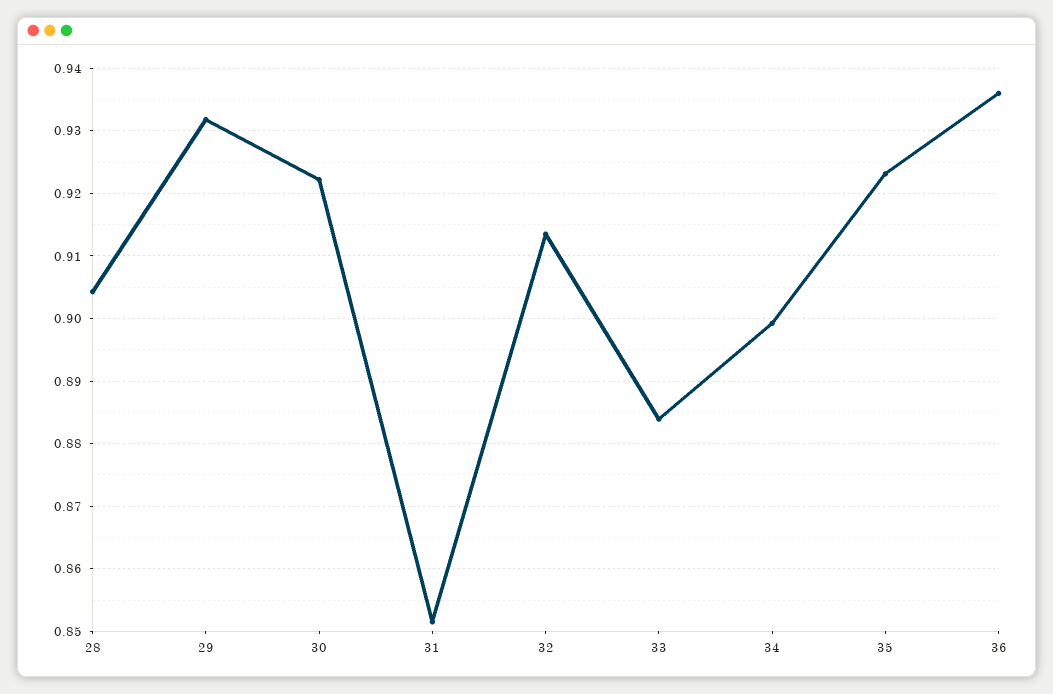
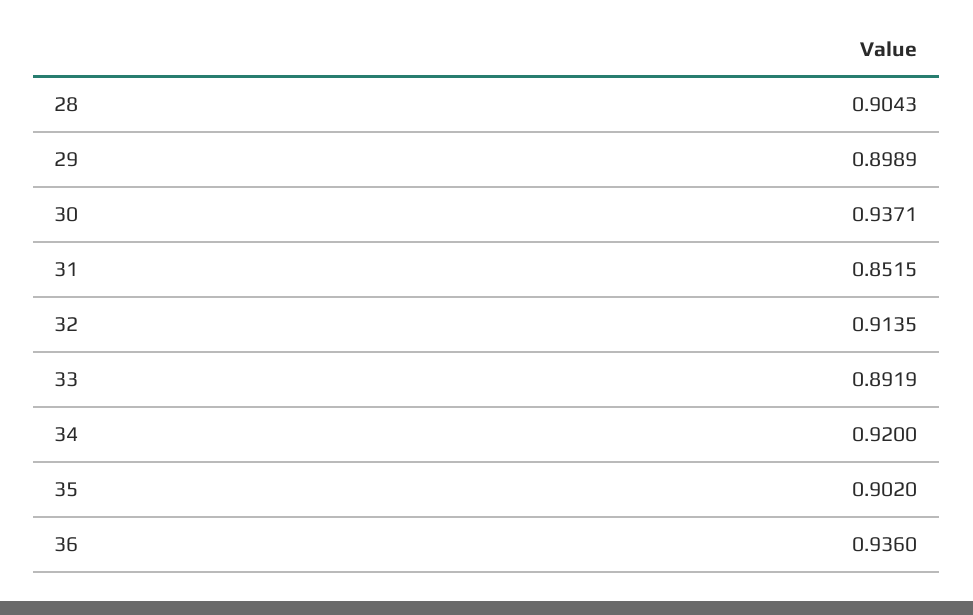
29: 0.932 -> 0.8989
30: 0.922 -> 0.9371
33: 0.884 -> 0.8919
34: 0.899 -> 0.92
35: 0.923 -> 0.902

